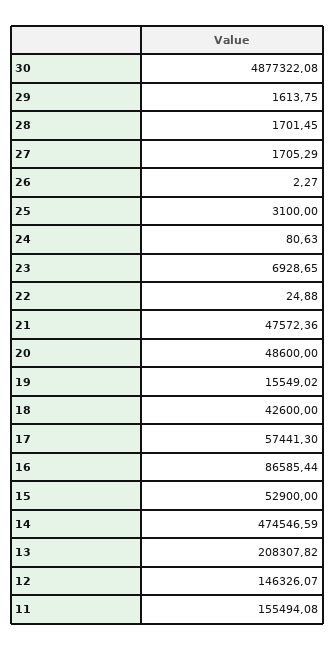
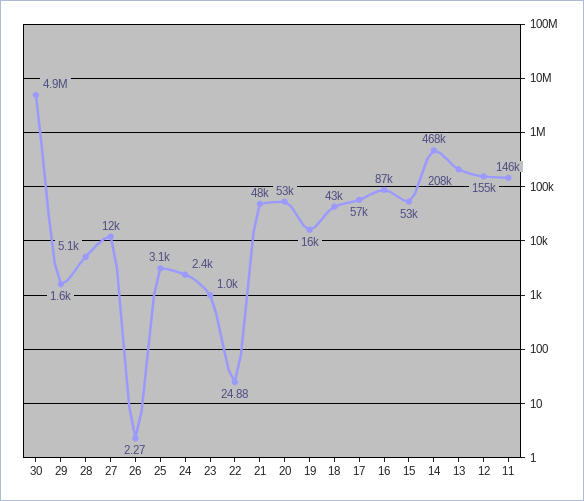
28: 1701.45 -> 5100
27: 1705.29 -> 12000
24: 80.63 -> 2400
23: 6928.65 -> 1000
20: 48600 -> 53000
14: 474546.59 -> 468000
12: 146326.07 -> 155000
11: 155494.08 -> 146000

